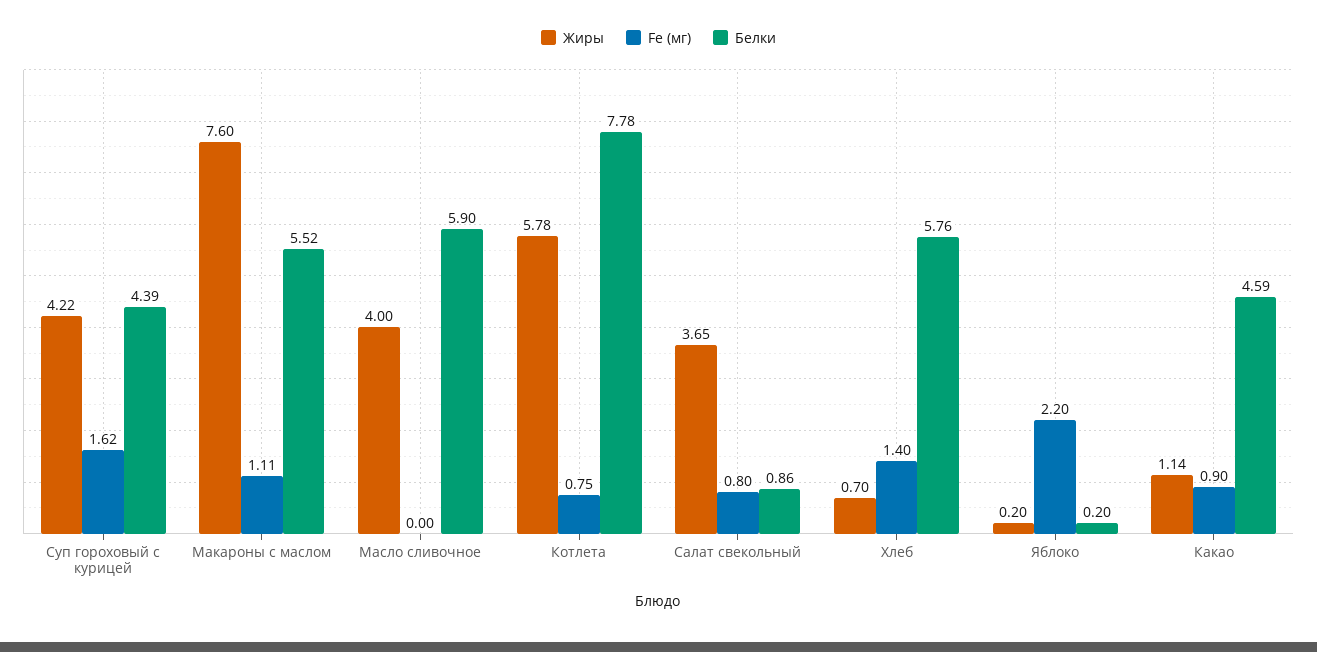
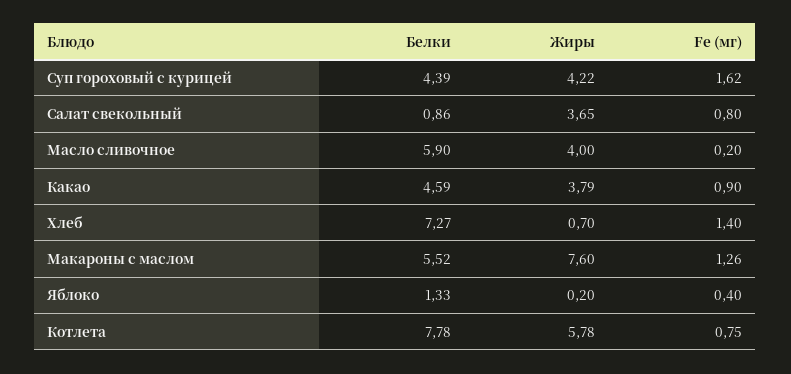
Fe (мг), Макароны с маслом: 1.11 -> 1.26
Fe (мг), Масло сливочное: 0 -> 0.2
Белки, Хлеб: 5.76 -> 7.27
Fe (мг), Яблоко: 2.2 -> 0.4
Белки, Яблоко: 0.2 -> 1.33
Жиры, Какао: 1.14 -> 3.79

